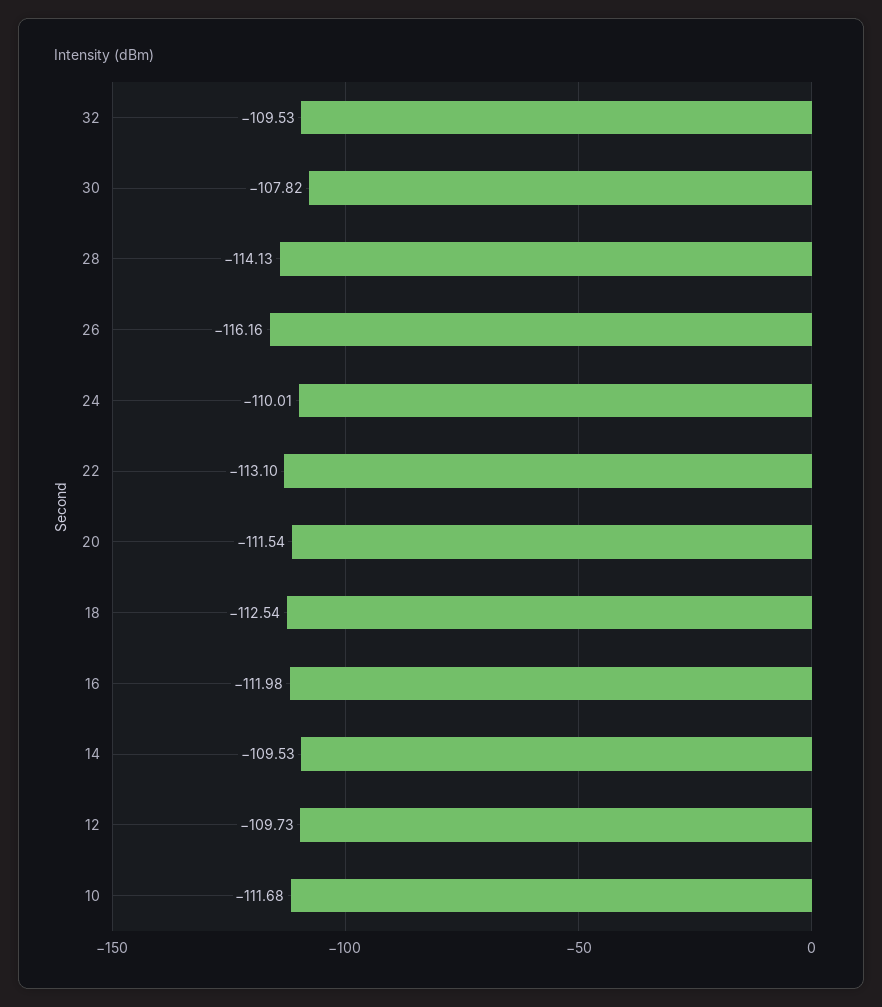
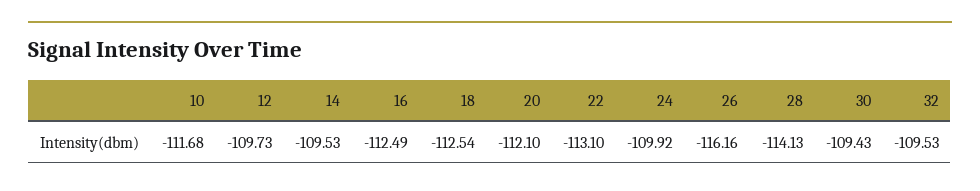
30: -107.82 -> -109.43
24: -110.01 -> -109.92
20: -111.54 -> -112.1
16: -111.98 -> -112.49

